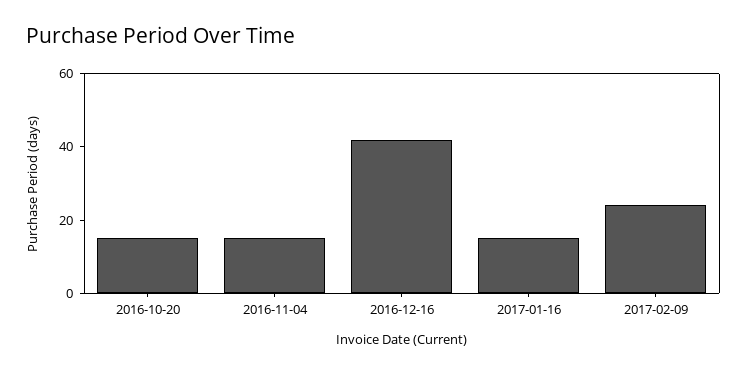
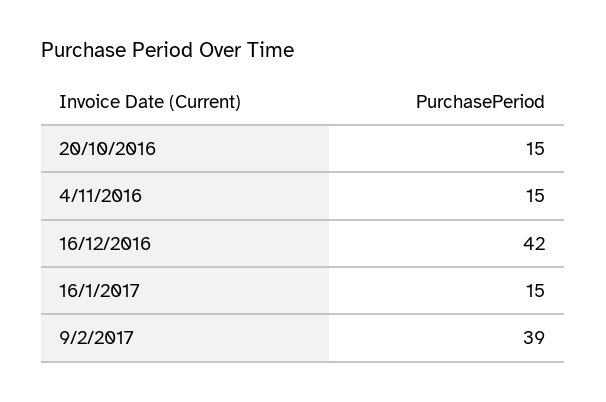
2017-02-09: 25 -> 39

